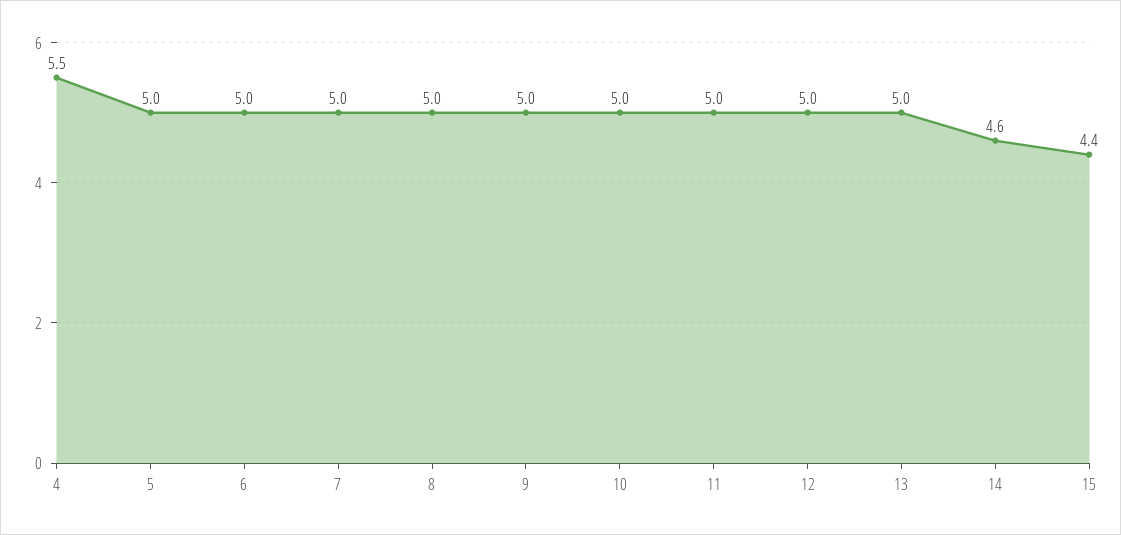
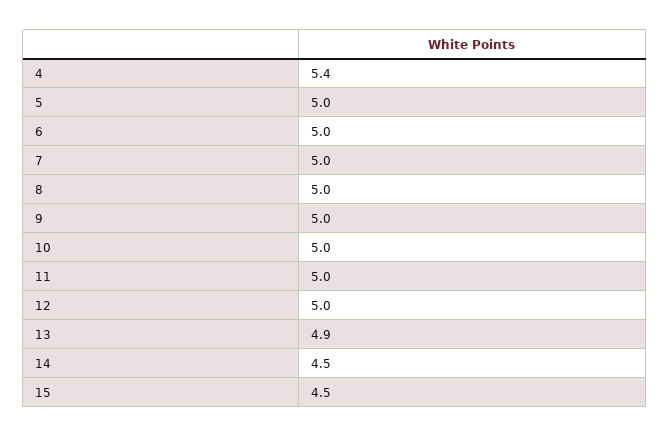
4: 5.5 -> 5.4
13: 5 -> 4.9
14: 4.6 -> 4.5
15: 4.4 -> 4.5

